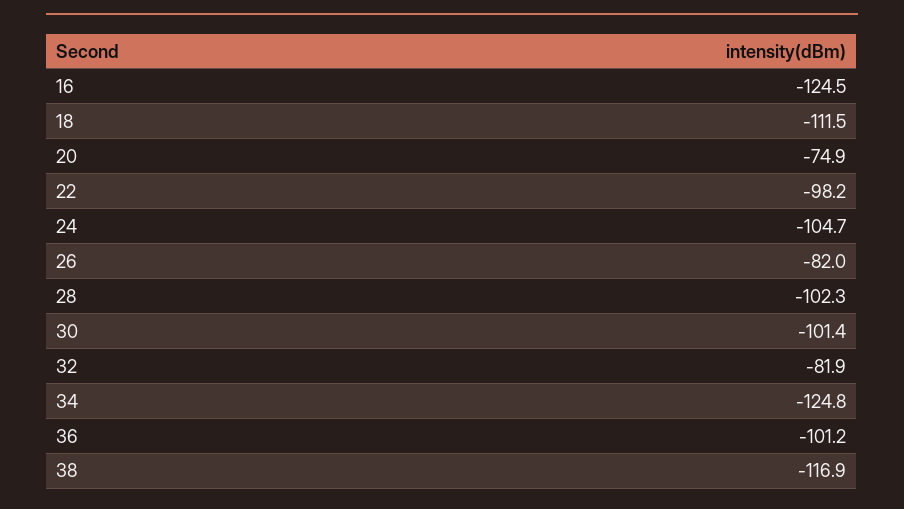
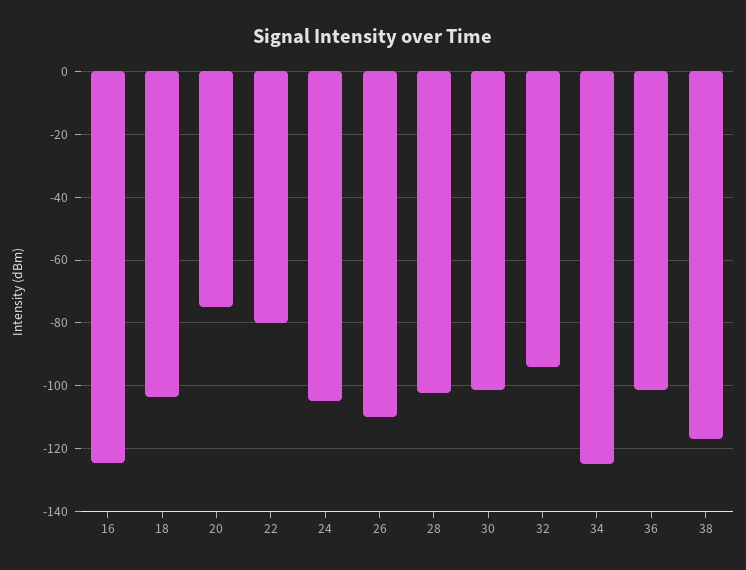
18: -111.5 -> -104
22: -98.2 -> -80
26: -82 -> -110
32: -81.9 -> -94

